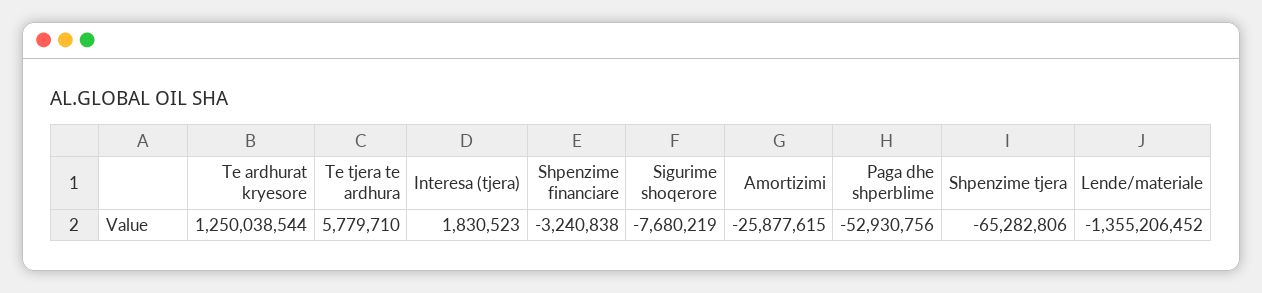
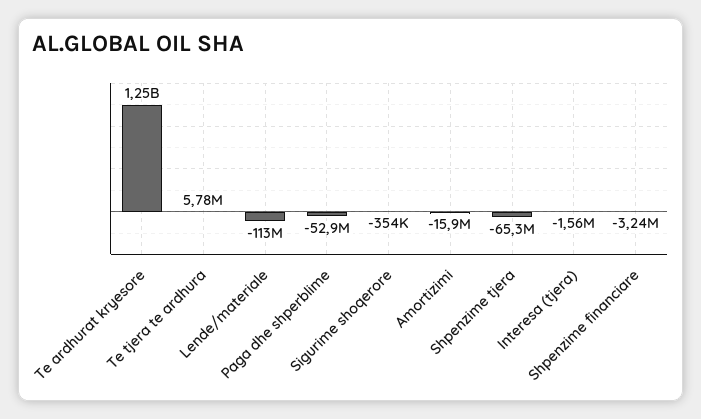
Interesa (tjera): 1830523 -> -1560000
Sigurime shoqerore: -7680219 -> -354000
Amortizimi: -25877615 -> -15900000
Lende/materiale: -1355206452 -> -113000000

